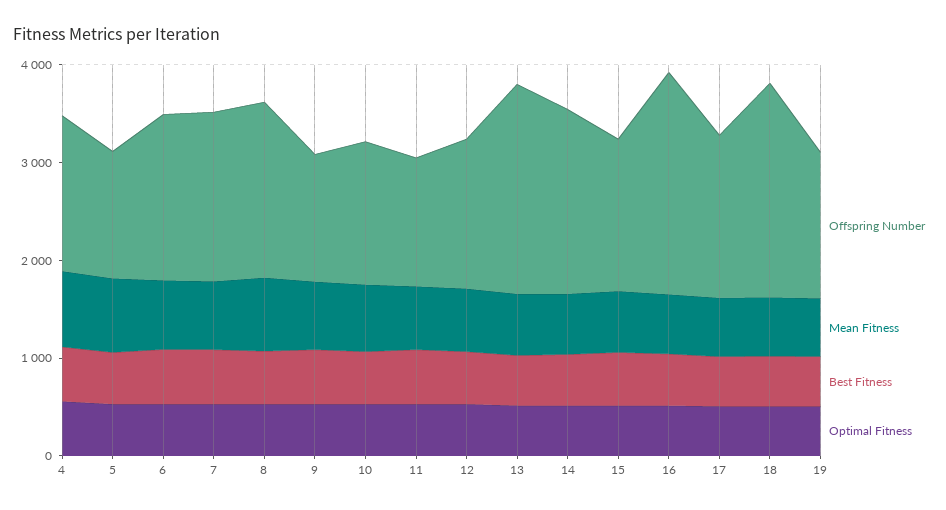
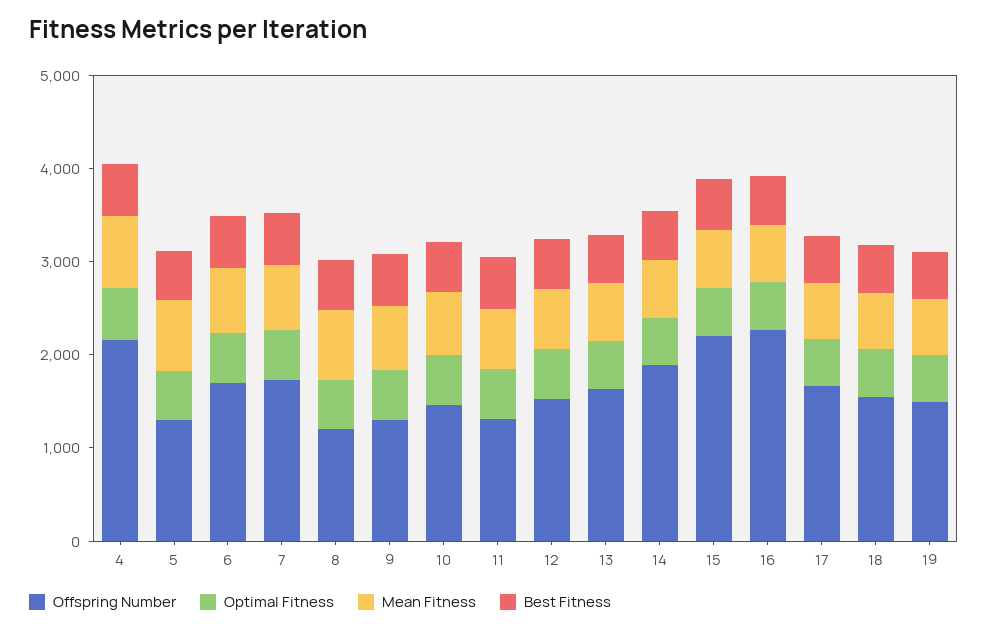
Offspring Number, 4: 1600 -> 2200
Offspring Number, 8: 1800 -> 1200
Offspring Number, 13: 2200 -> 1600
Offspring Number, 15: 1600 -> 2200
Offspring Number, 18: 2200 -> 1600

